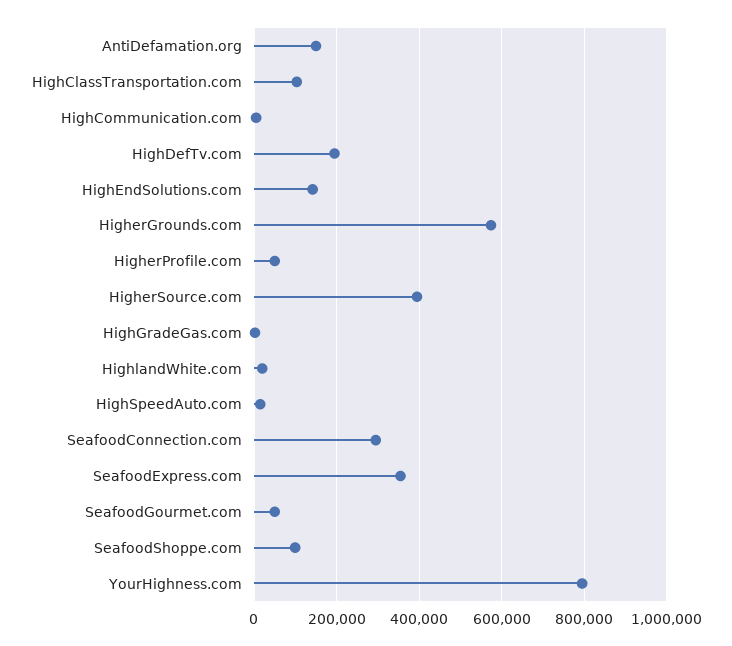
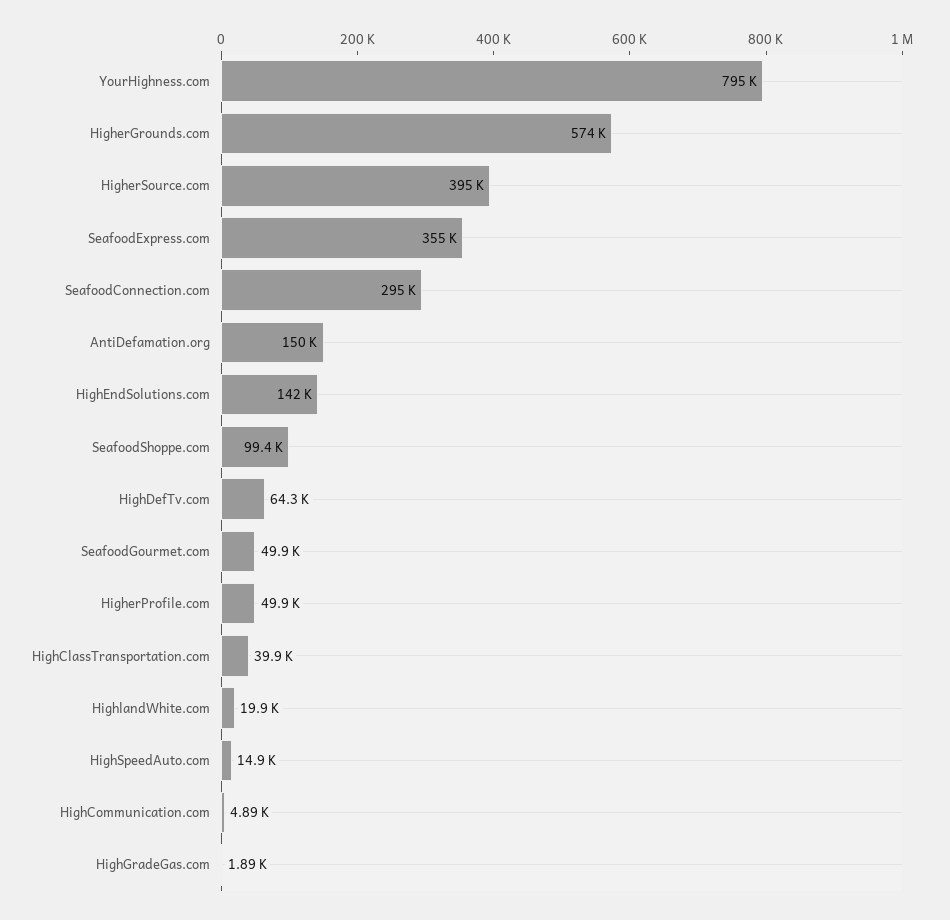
HighClassTransportation.com: 100000 -> 39900
HighDefTv.com: 200000 -> 64300

